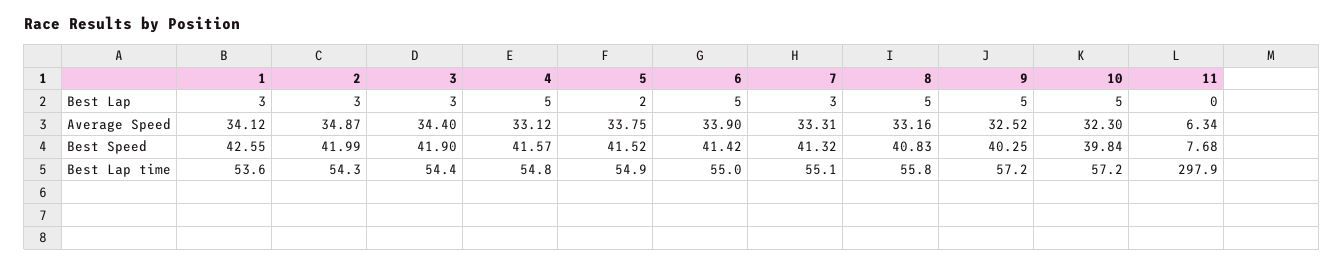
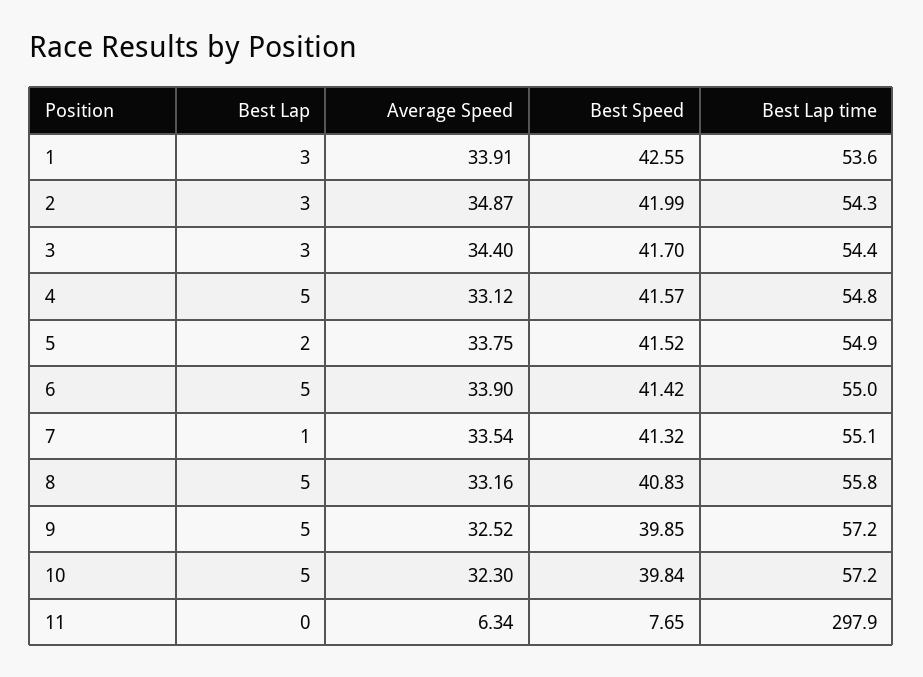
7, Best Lap: 3 -> 1
1, Average Speed: 34.12 -> 33.91
7, Average Speed: 33.31 -> 33.54
3, Best Speed: 41.9 -> 41.7
9, Best Speed: 40.25 -> 39.85
11, Best Speed: 7.68 -> 7.65

